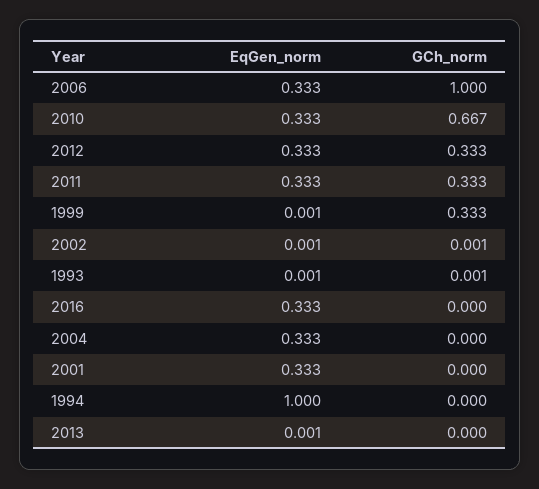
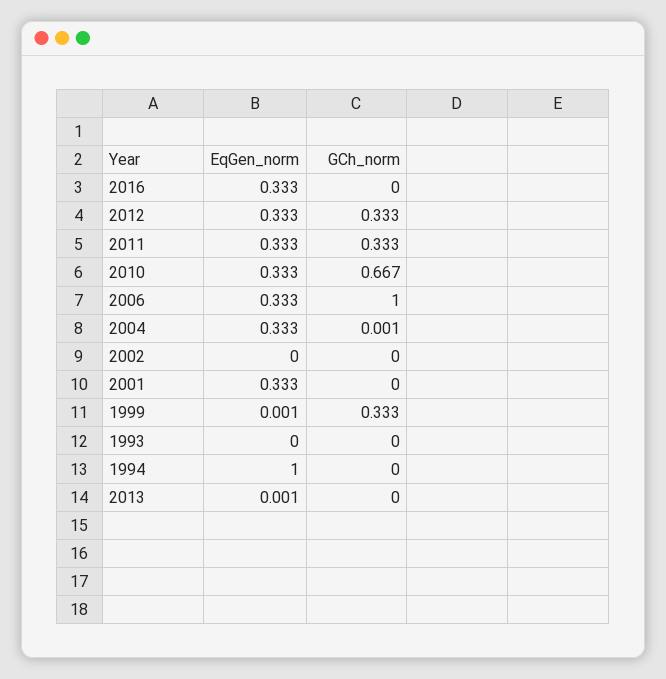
EqGen_norm, 2002: 0.001 -> 0
GCh_norm, 2002: 0.001 -> 0
EqGen_norm, 1993: 0.001 -> 0
GCh_norm, 1993: 0.001 -> 0
GCh_norm, 2004: 0 -> 0.001

